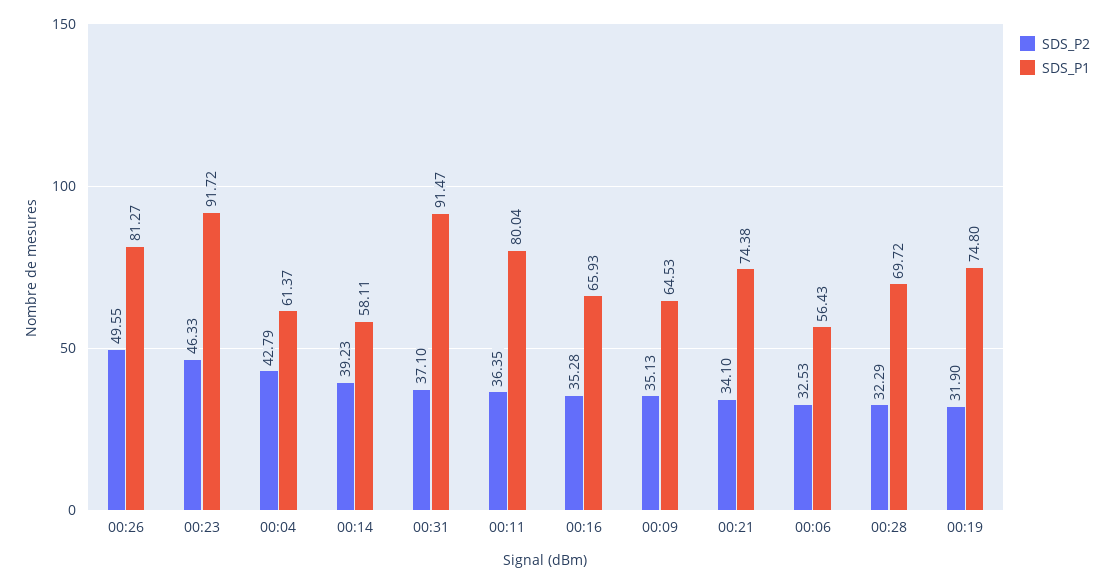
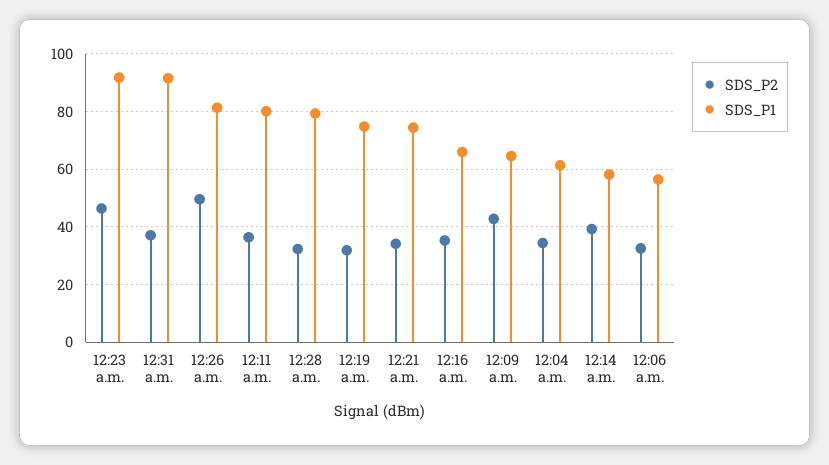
SDS_P2, 00:04: 42.79 -> 35
SDS_P2, 00:09: 35.13 -> 42.5
SDS_P1, 00:28: 69.72 -> 80

